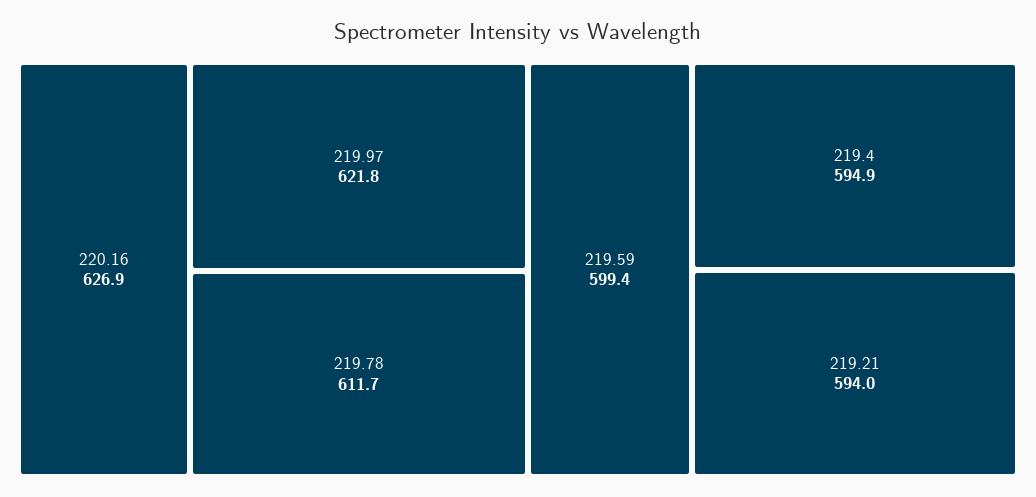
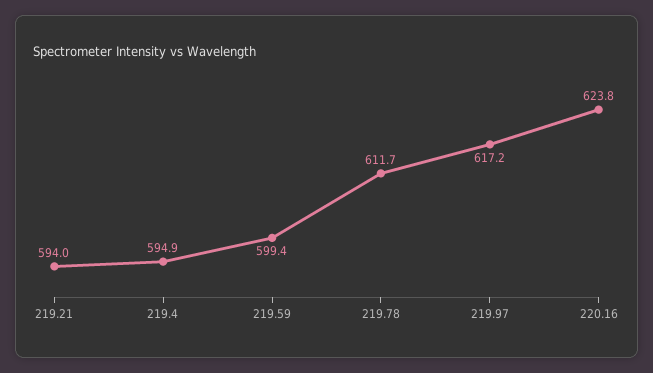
220.16: 626.9 -> 623.8
219.97: 621.8 -> 617.2

